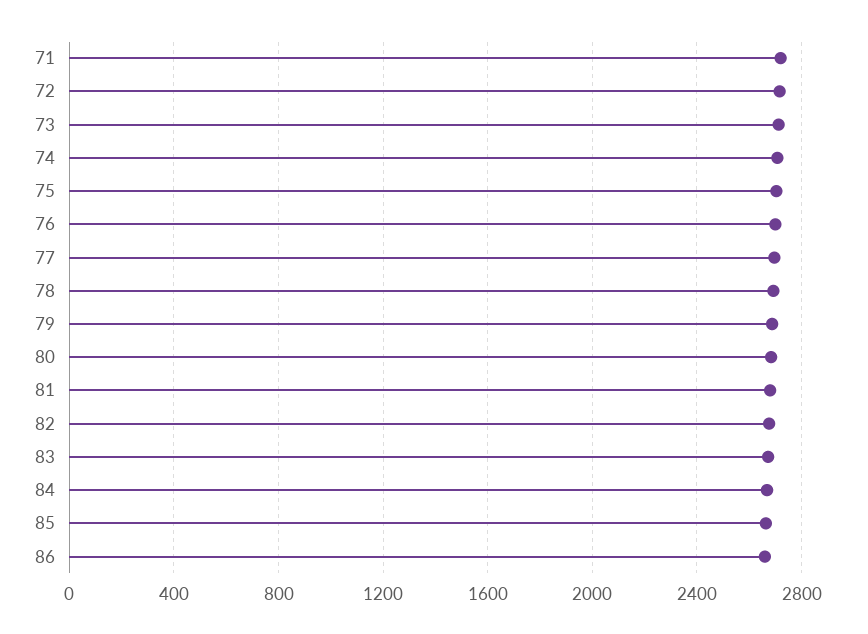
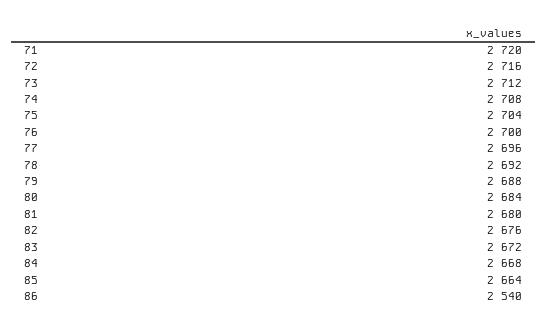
86: 2650 -> 2540

